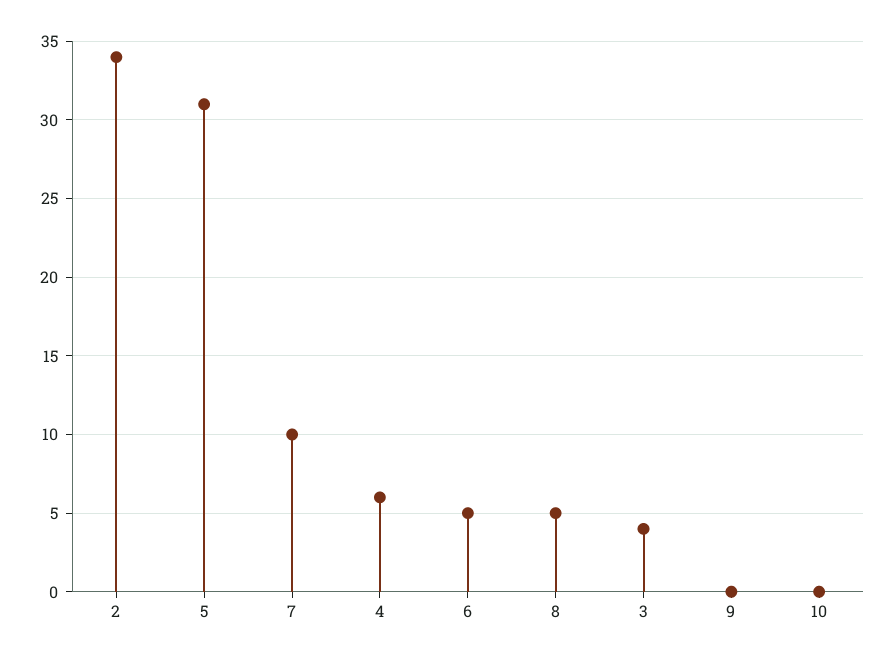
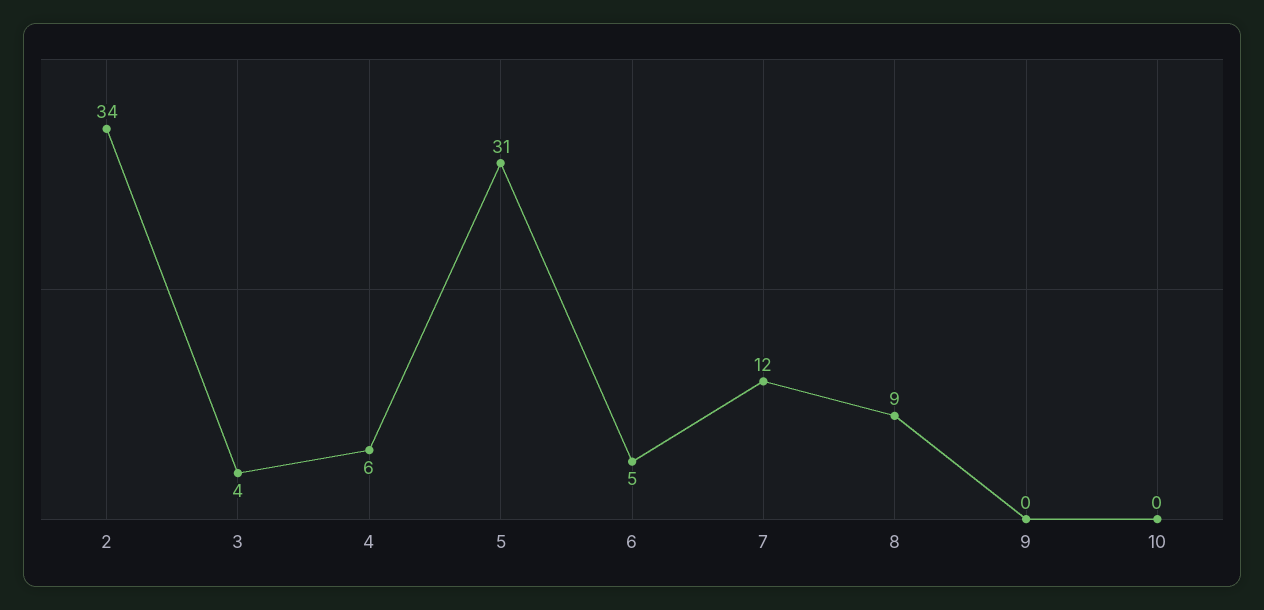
7: 10 -> 12
8: 5 -> 9

